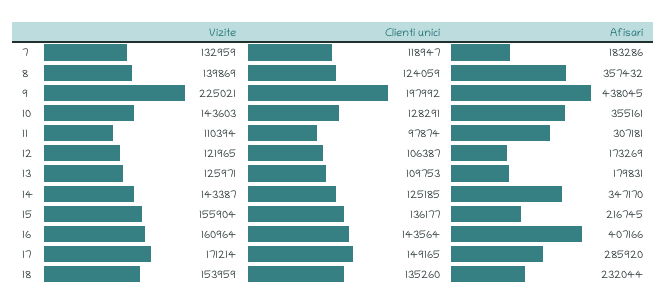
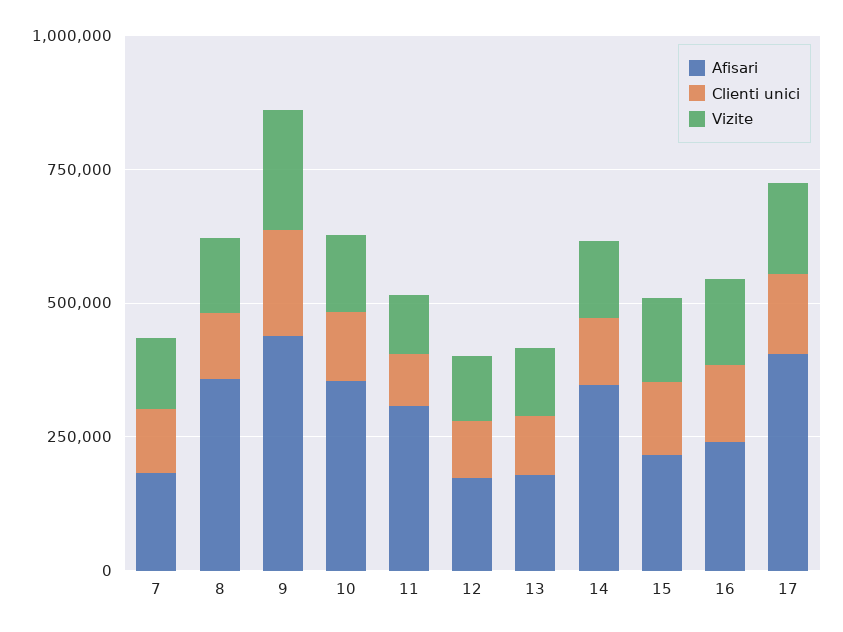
Afisari, 16: 407166 -> 250000
Afisari, 17: 285920 -> 400000
Vizite, 18: 153959 -> none
Clienti unici, 18: 135260 -> none
Afisari, 18: 232044 -> none

